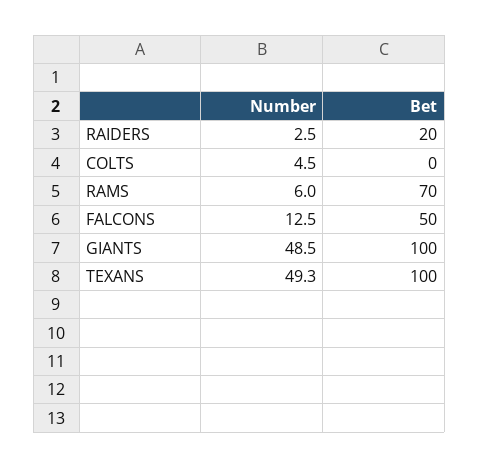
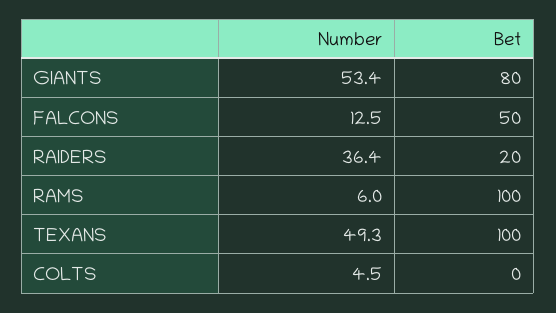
Number, RAIDERS: 2.5 -> 36.4
Bet, RAMS: 70 -> 100
Number, GIANTS: 48.5 -> 53.4
Bet, GIANTS: 100 -> 80

